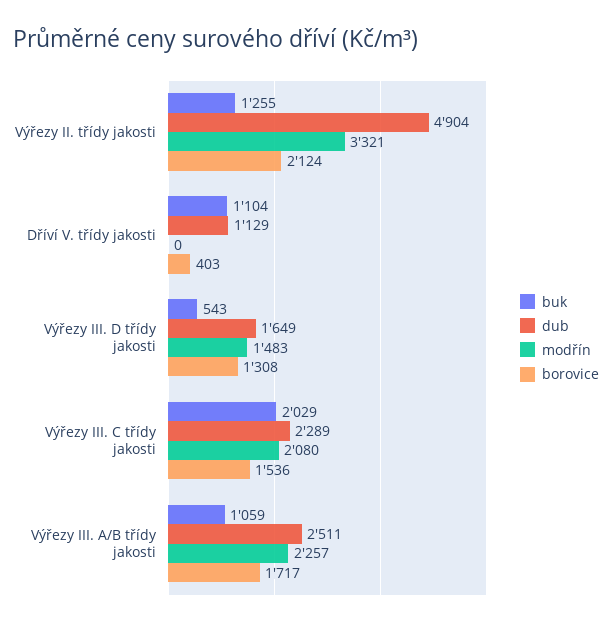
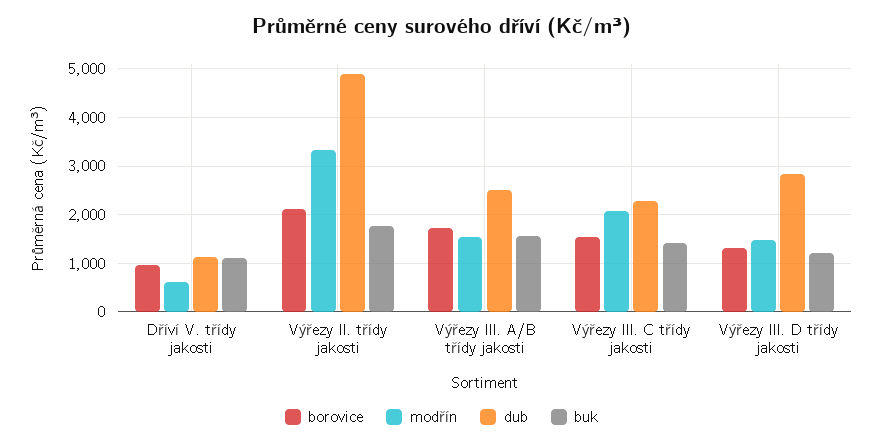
buk, Výřezy II. třídy jakosti: 1255 -> 1800
modřín, Dříví V. třídy jakosti: 0 -> 600
borovice, Dříví V. třídy jakosti: 403 -> 1000
buk, Výřezy III. D třídy jakosti: 543 -> 1200
dub, Výřezy III. D třídy jakosti: 1649 -> 2800
buk, Výřezy III. C třídy jakosti: 2029 -> 1400
buk, Výřezy III. A/B třídy jakosti: 1059 -> 1600
modřín, Výřezy III. A/B třídy jakosti: 2257 -> 1600

